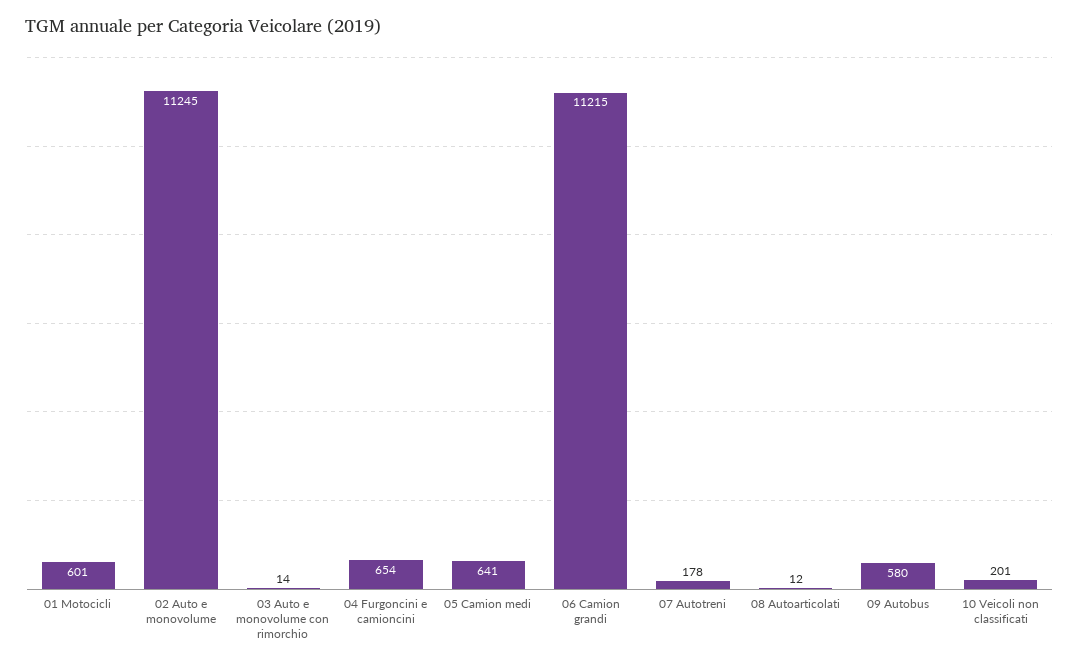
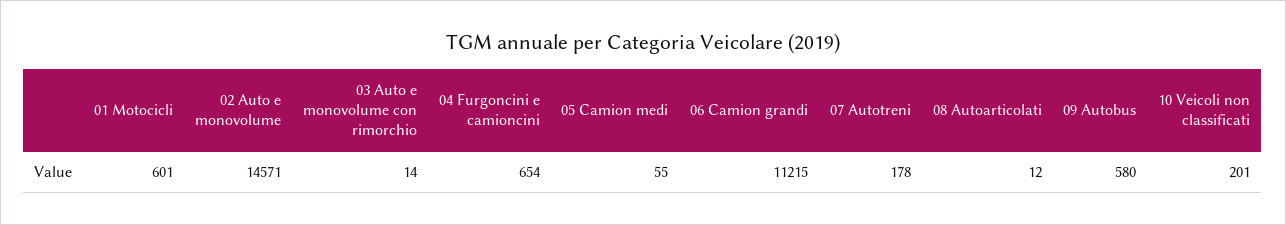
02 Auto e monovolume: 11245 -> 14571
05 Camion medi: 641 -> 55

